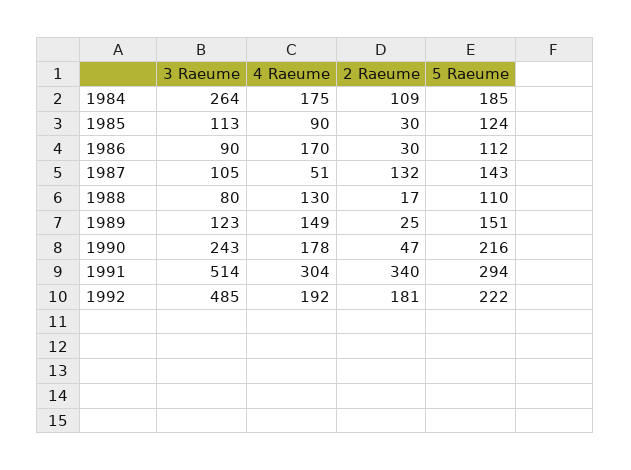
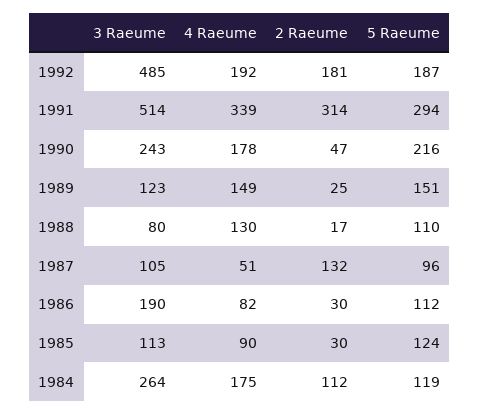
2 Raeume, 1984: 109 -> 112
5 Raeume, 1984: 185 -> 119
3 Raeume, 1986: 90 -> 190
4 Raeume, 1986: 170 -> 82
5 Raeume, 1987: 143 -> 96
4 Raeume, 1991: 304 -> 339
2 Raeume, 1991: 340 -> 314
5 Raeume, 1992: 222 -> 187

